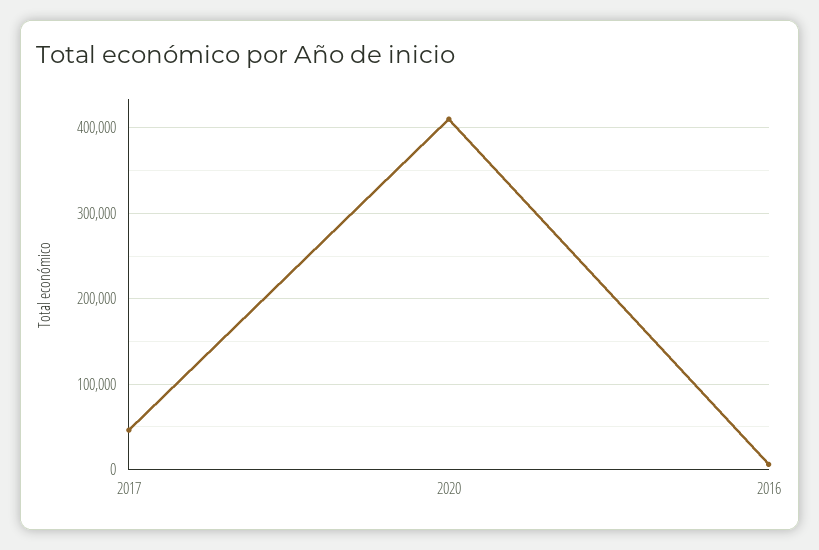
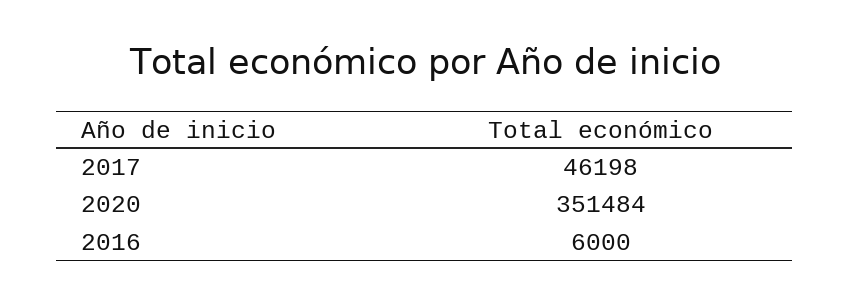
2020: 410000 -> 351484

